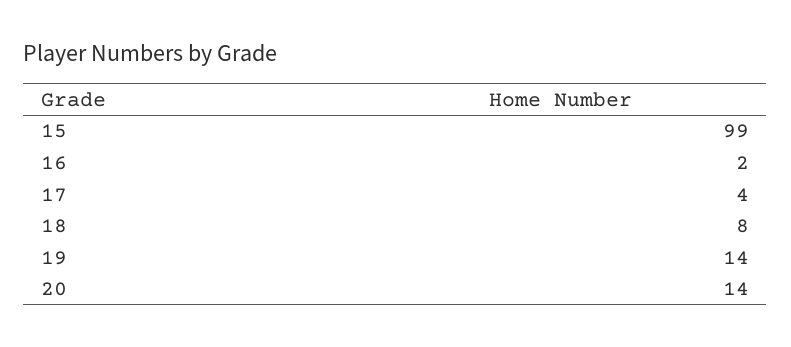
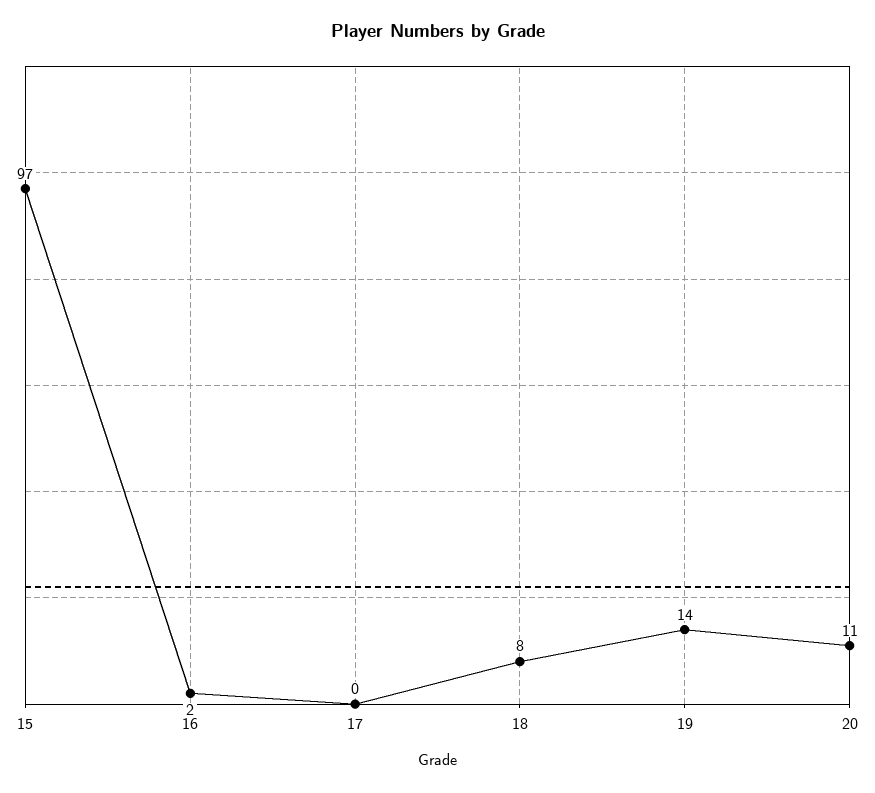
15: 99 -> 97
17: 4 -> 0
20: 14 -> 11

